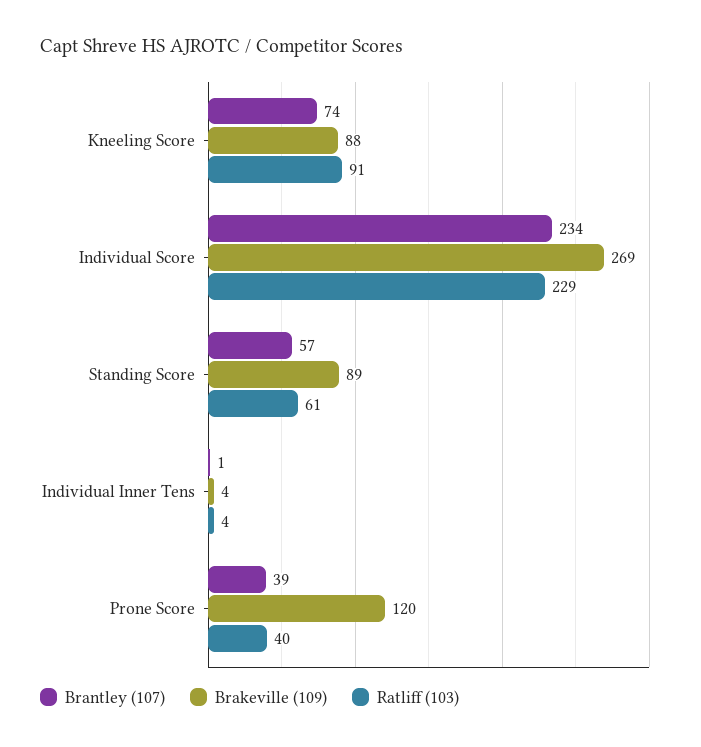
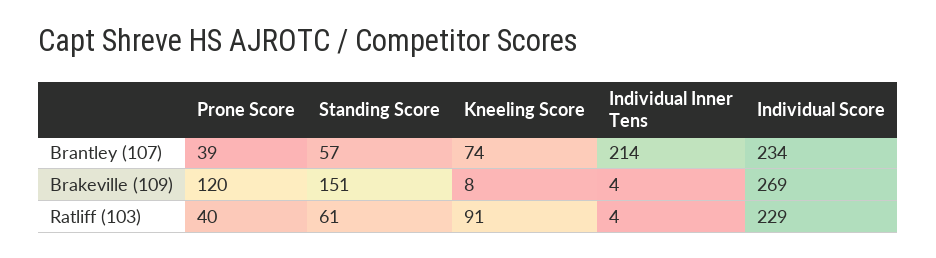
Brakeville (109), Kneeling Score: 88 -> 8
Brakeville (109), Standing Score: 89 -> 151
Brantley (107), Individual Inner Tens: 1 -> 214

